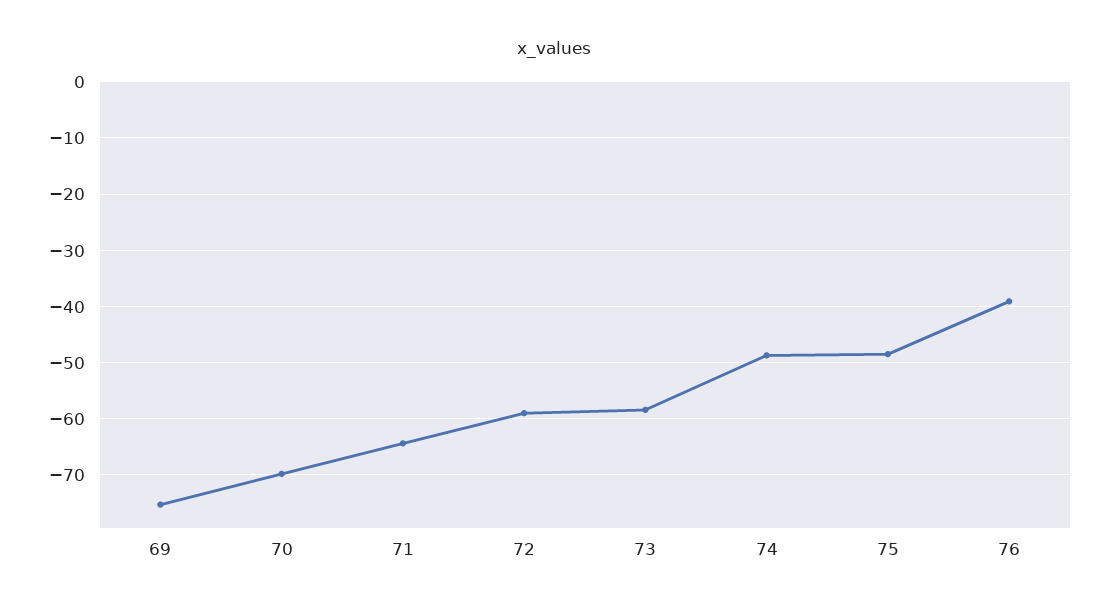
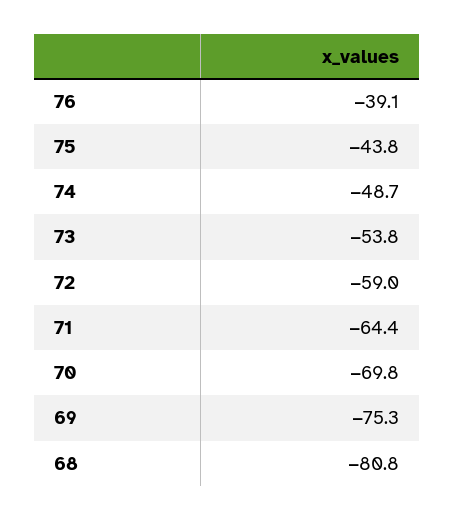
73: -58 -> -53.8
75: -48 -> -43.8
68: none -> -80.8

